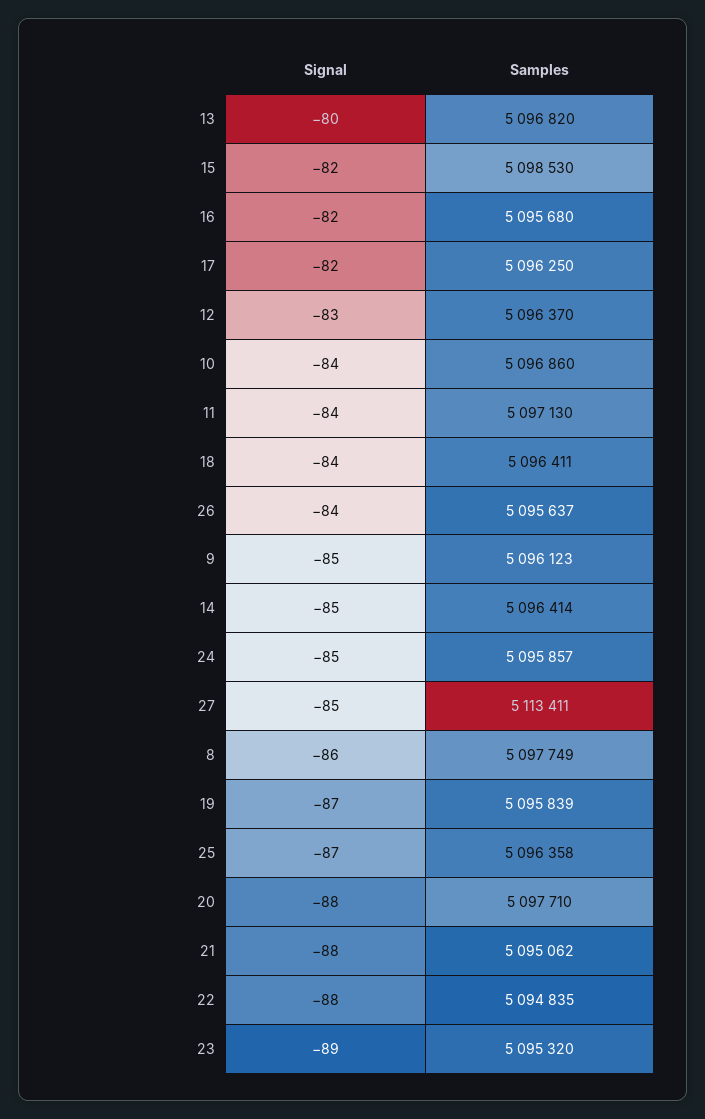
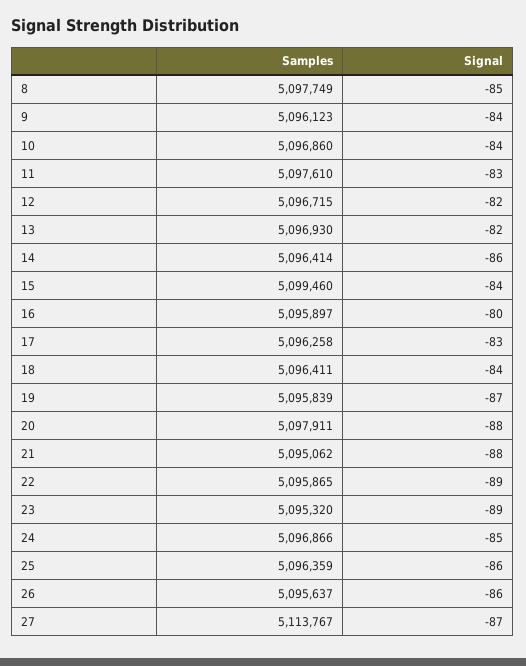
Signal, 13: -80 -> -82
Samples, 13: 5096820 -> 5096930
Signal, 15: -82 -> -84
Samples, 15: 5098530 -> 5099460
Signal, 16: -82 -> -80
Samples, 16: 5095680 -> 5095897
Signal, 17: -82 -> -83
Samples, 17: 5096250 -> 5096258
Signal, 12: -83 -> -82
Samples, 12: 5096370 -> 5096715
Signal, 11: -84 -> -83
Samples, 11: 5097130 -> 5097610
Signal, 26: -84 -> -86
Signal, 9: -85 -> -84
Signal, 14: -85 -> -86
Samples, 24: 5095857 -> 5096866
Signal, 27: -85 -> -87
Samples, 27: 5113411 -> 5113767
Signal, 8: -86 -> -85
Signal, 25: -87 -> -86
Samples, 25: 5096358 -> 5096359
Samples, 20: 5097710 -> 5097911
Signal, 22: -88 -> -89
Samples, 22: 5094835 -> 5095865

